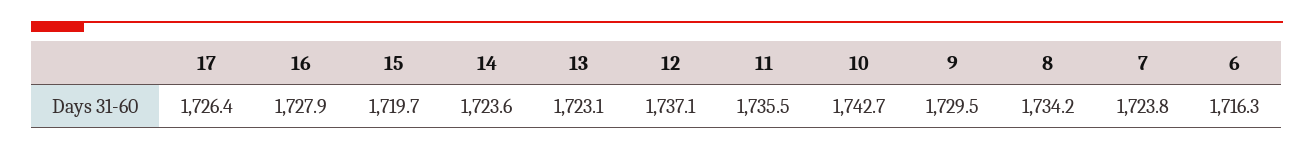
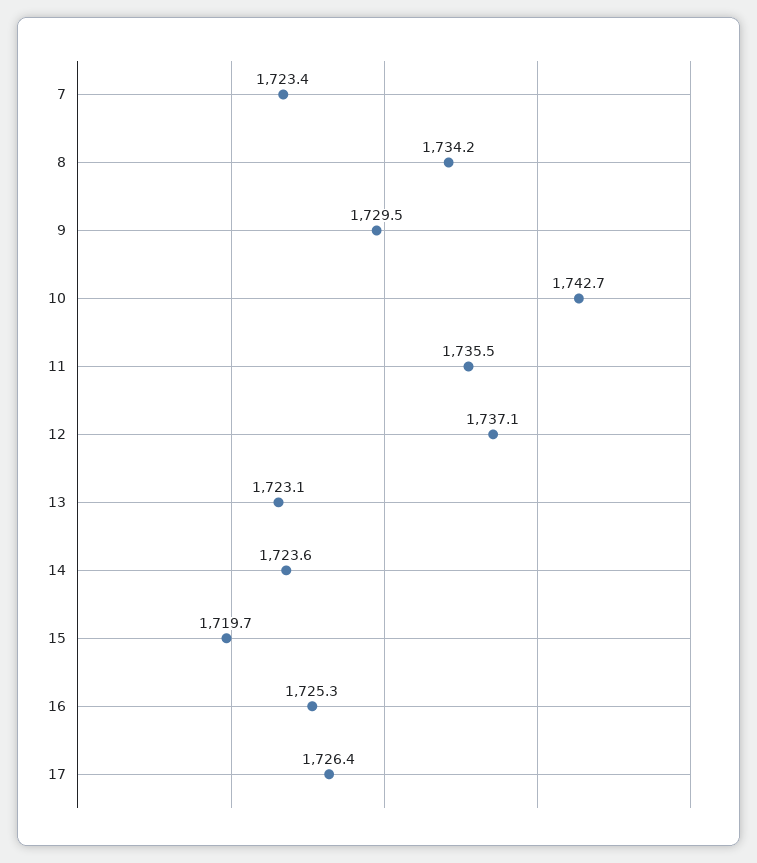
16: 1727.9 -> 1725.3
7: 1723.8 -> 1723.4
6: 1716.3 -> none

